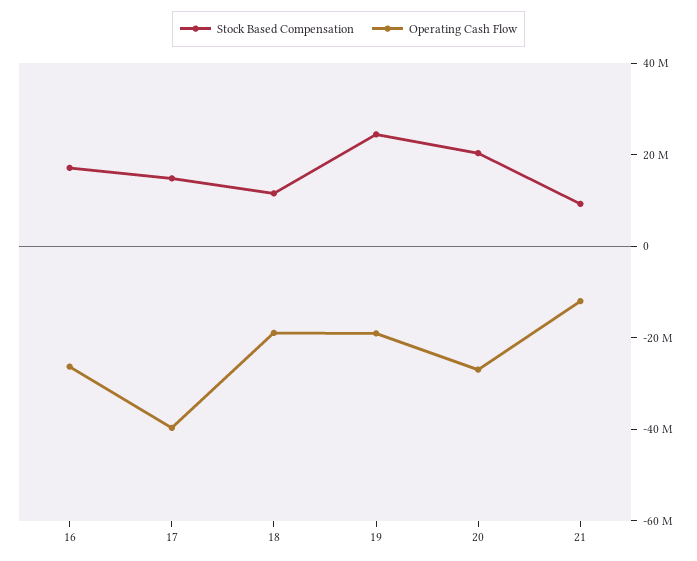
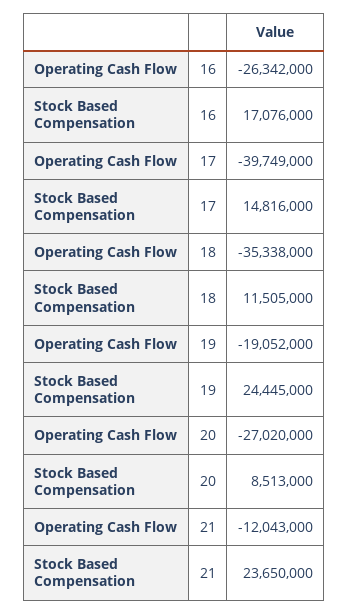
Operating Cash Flow, 18: -20000000 -> -35338000
Stock Based Compensation, 20: 20000000 -> 8513000
Stock Based Compensation, 21: 10000000 -> 23650000

